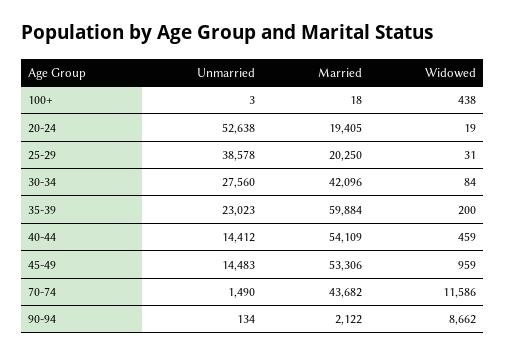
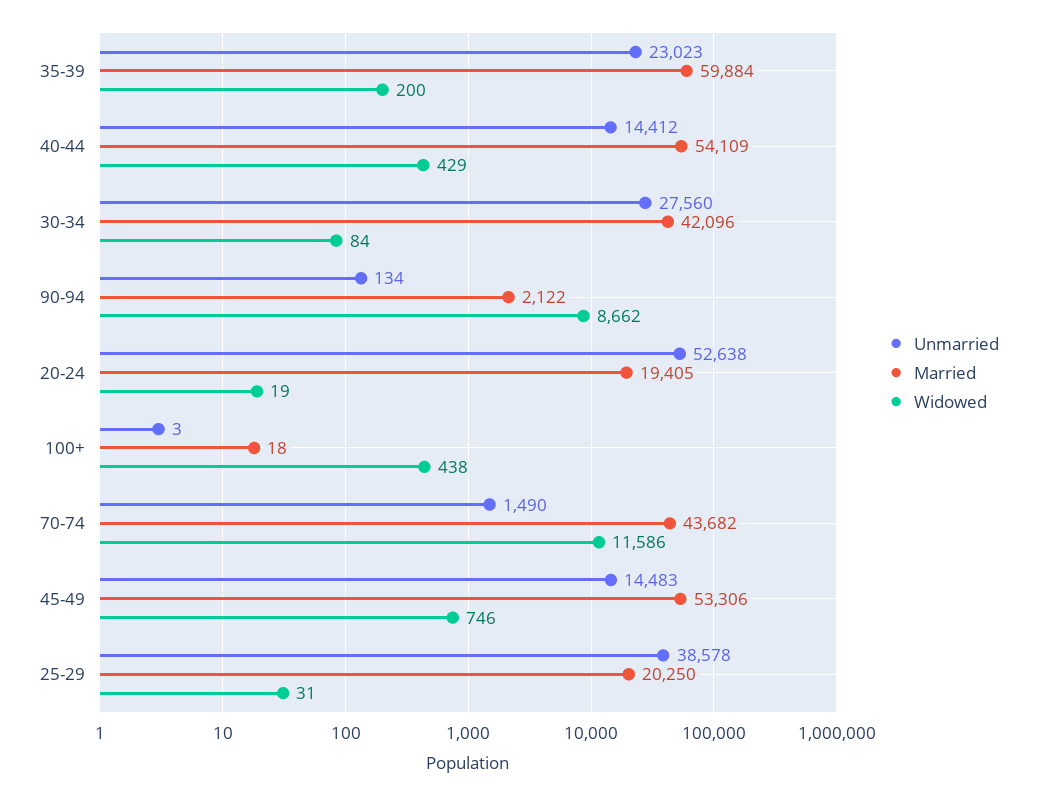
Widowed, 40-44: 459 -> 429
Widowed, 45-49: 959 -> 746

